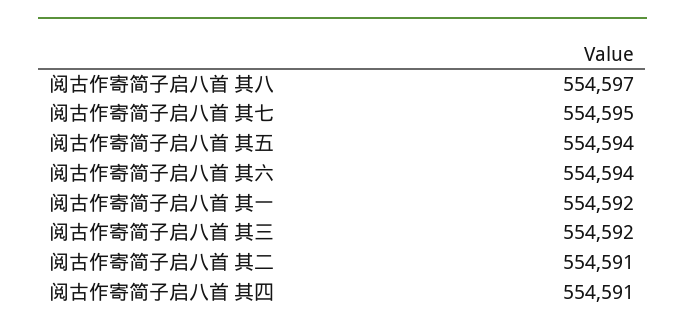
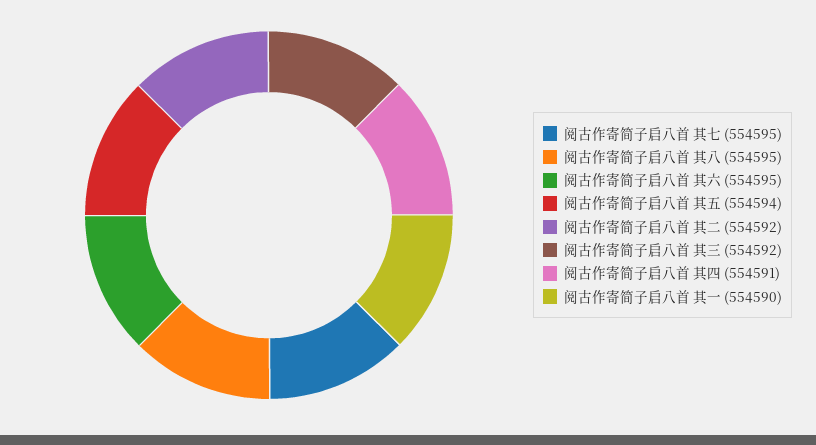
阅古作寄简子启八首 其八: 554597 -> 554595
阅古作寄简子启八首 其六: 554594 -> 554595
阅古作寄简子启八首 其一: 554592 -> 554590
阅古作寄简子启八首 其二: 554591 -> 554592

